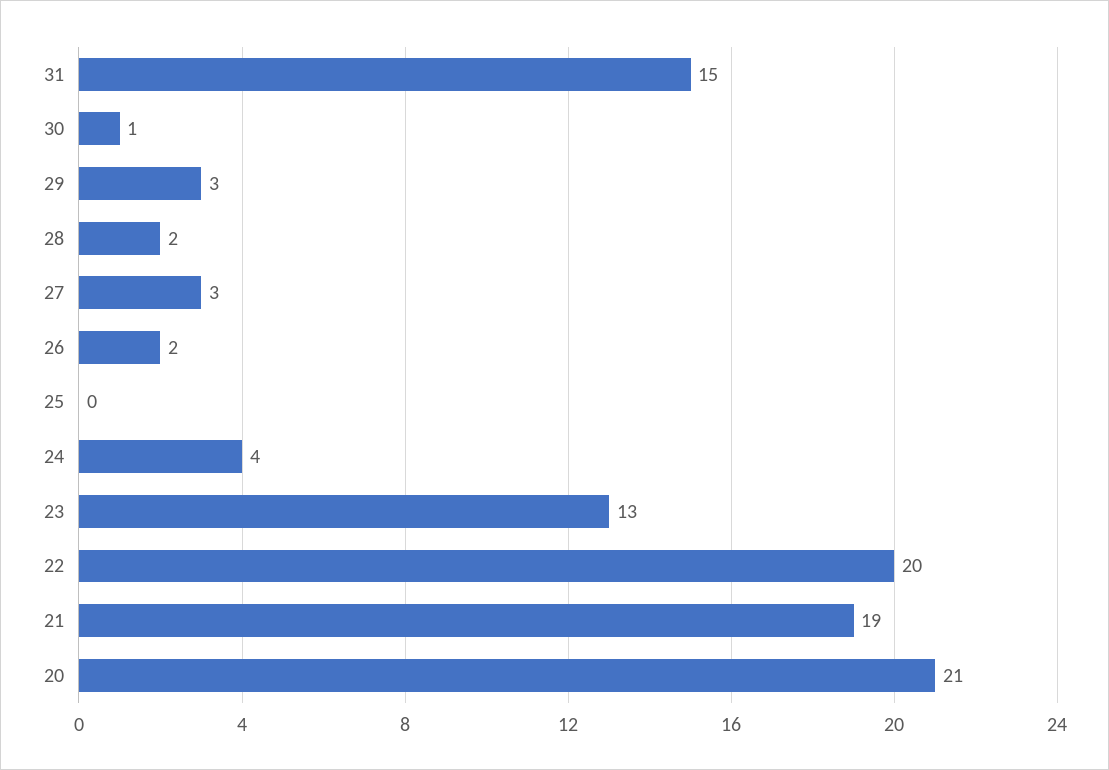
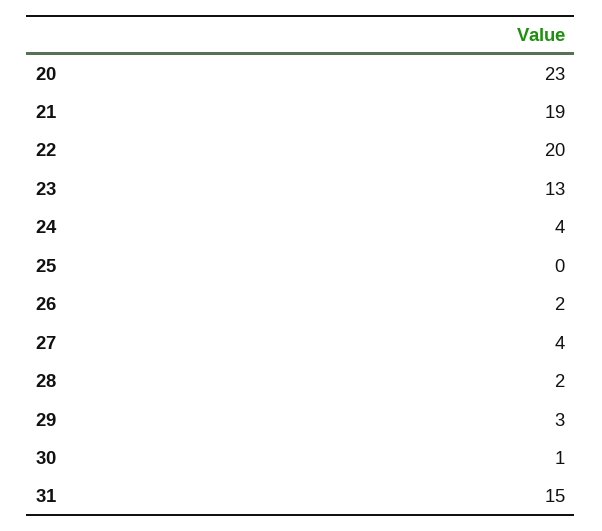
27: 3 -> 4
20: 21 -> 23

